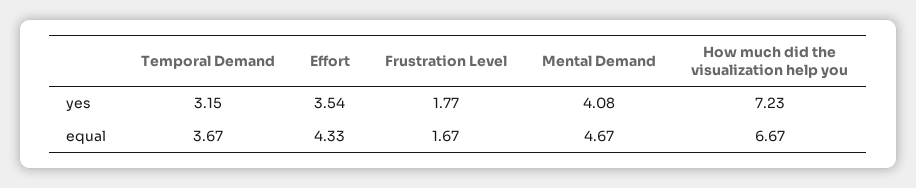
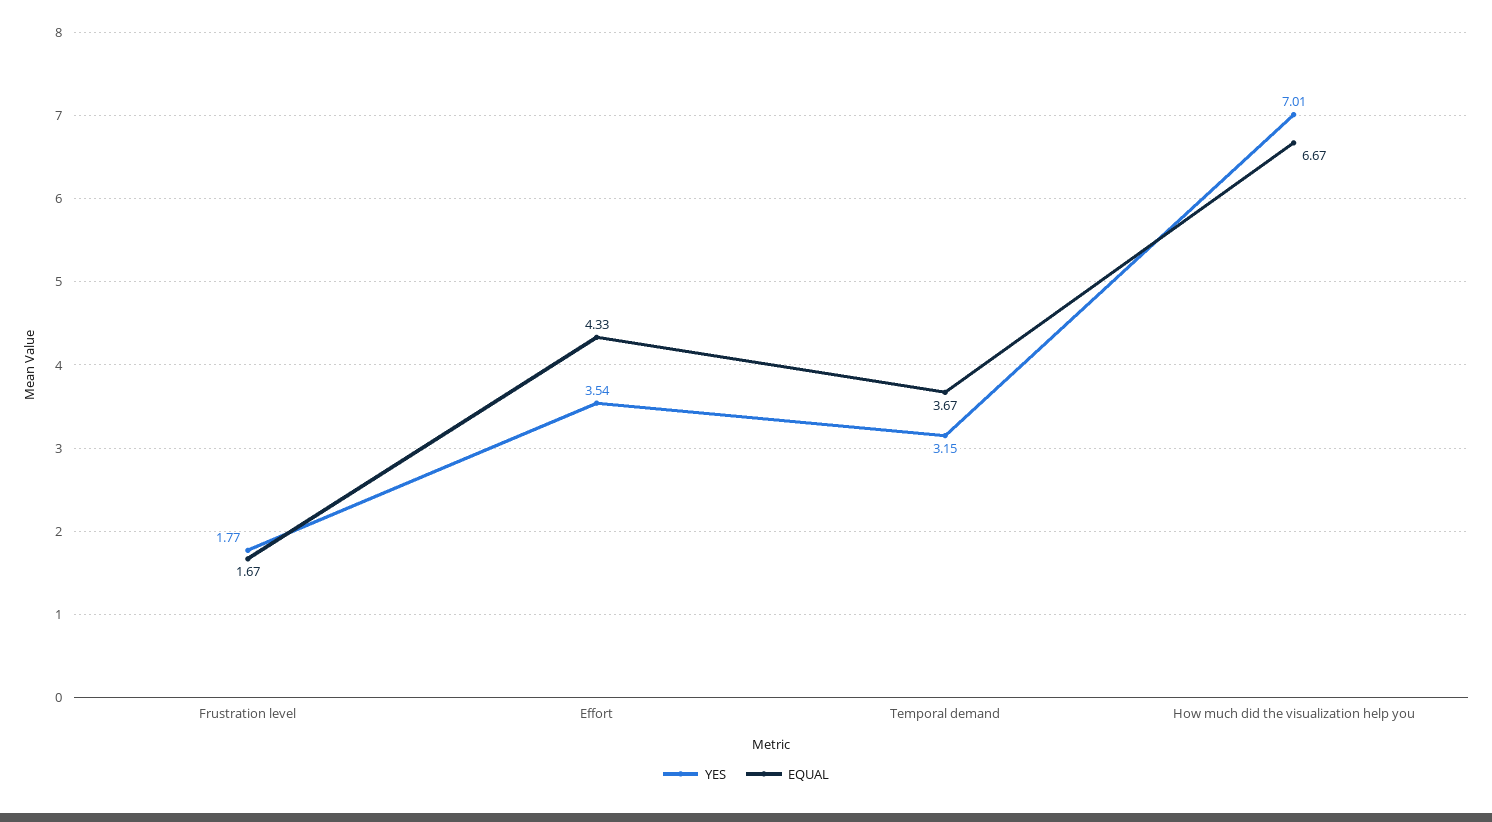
yes, Mental Demand: 4.08 -> none
yes, How much did the visualization help you: 7.23 -> 7.01
equal, Mental Demand: 4.67 -> none

